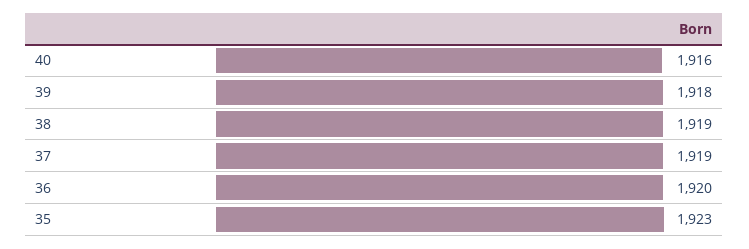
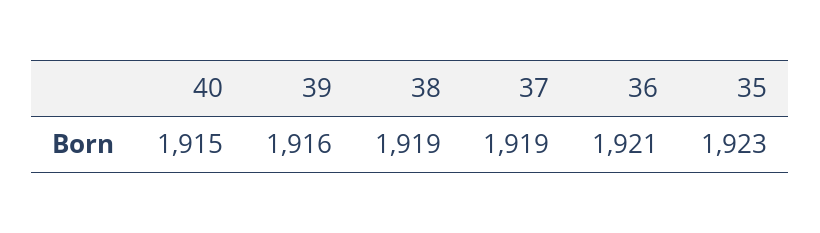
40: 1916 -> 1915
39: 1918 -> 1916
36: 1920 -> 1921

